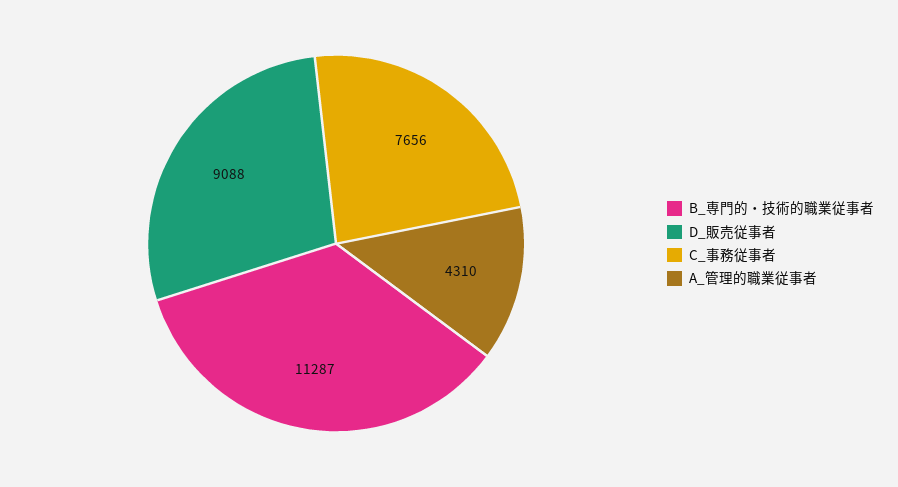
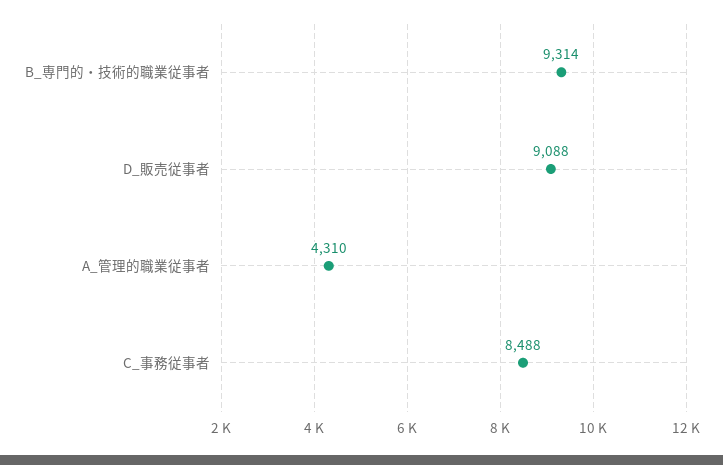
B_専門的・技術的職業従事者: 11287 -> 9314
C_事務従事者: 7656 -> 8488

